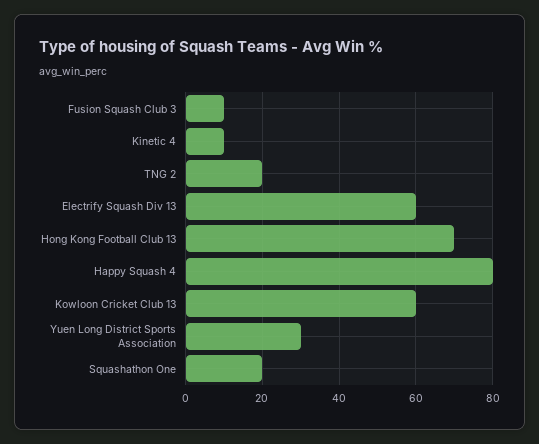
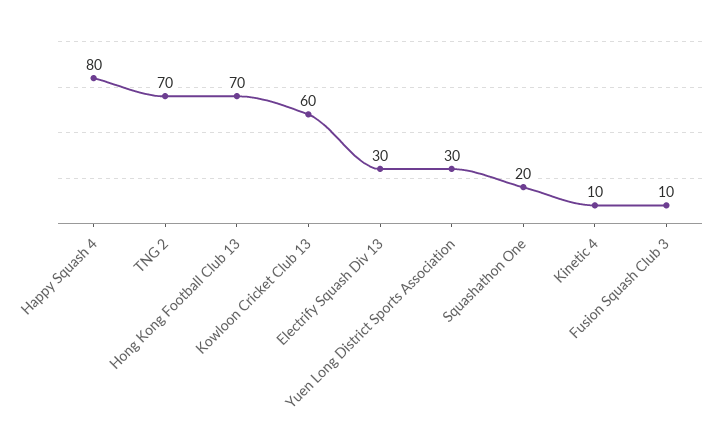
TNG 2: 20 -> 70
Electrify Squash Div 13: 60 -> 30

